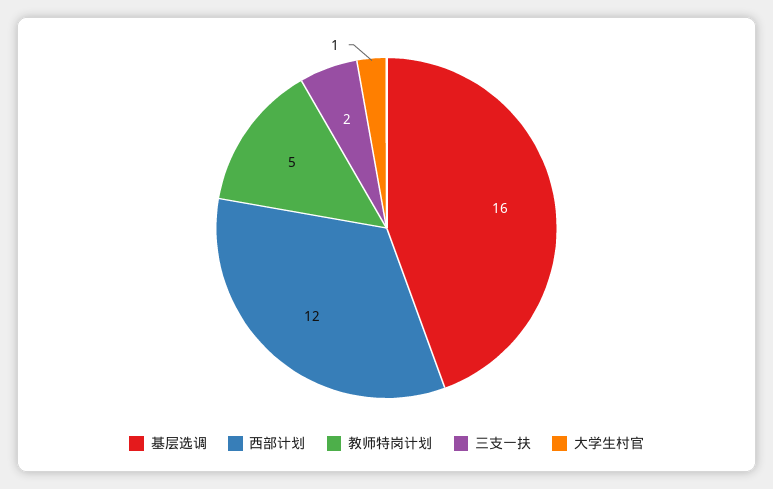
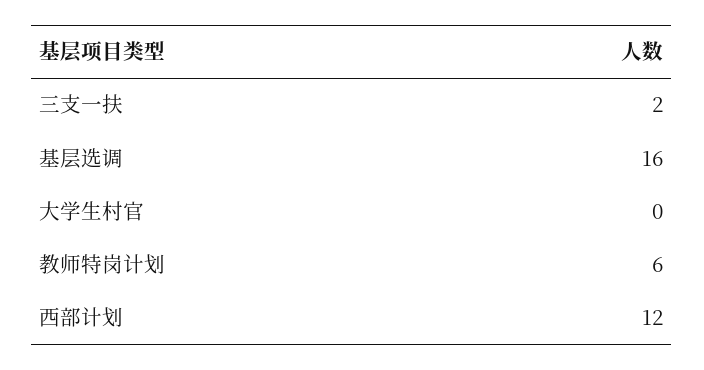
教师特岗计划: 5 -> 6
大学生村官: 1 -> 0

